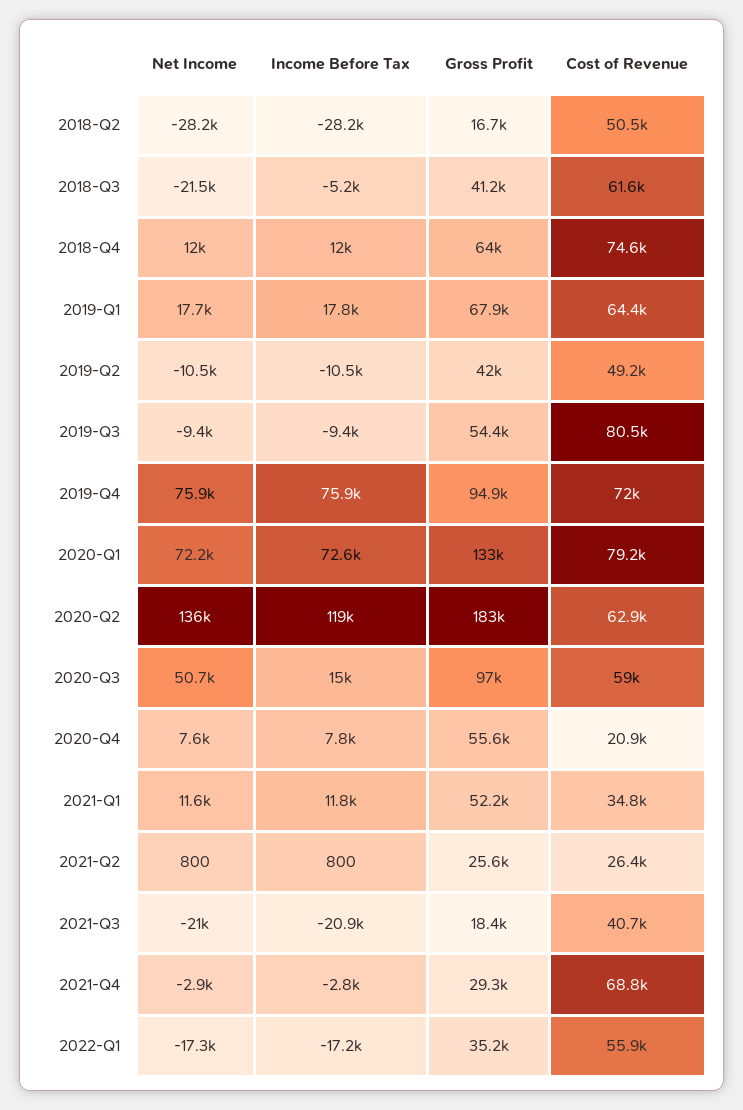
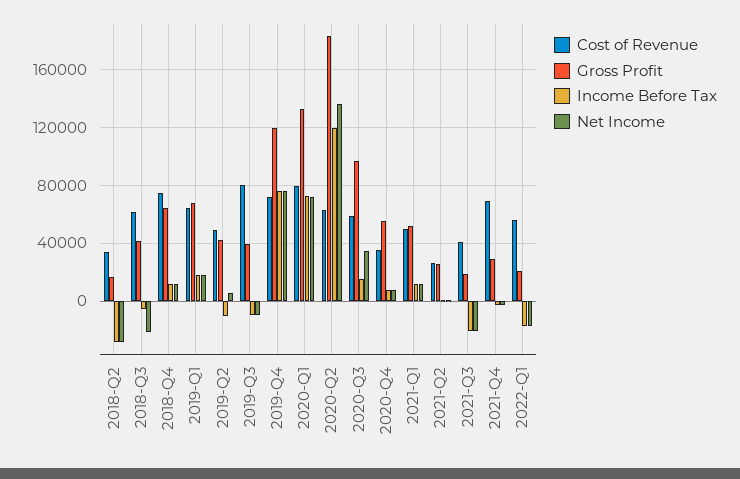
Cost of Revenue, 2018-Q2: 50500 -> 35000
Net Income, 2019-Q2: -10500 -> 5000
Gross Profit, 2019-Q3: 54400 -> 40000
Gross Profit, 2019-Q4: 94900 -> 120000
Net Income, 2020-Q3: 50700 -> 35000
Cost of Revenue, 2020-Q4: 20900 -> 35000
Cost of Revenue, 2021-Q1: 34800 -> 50000
Gross Profit, 2022-Q1: 35200 -> 20000

